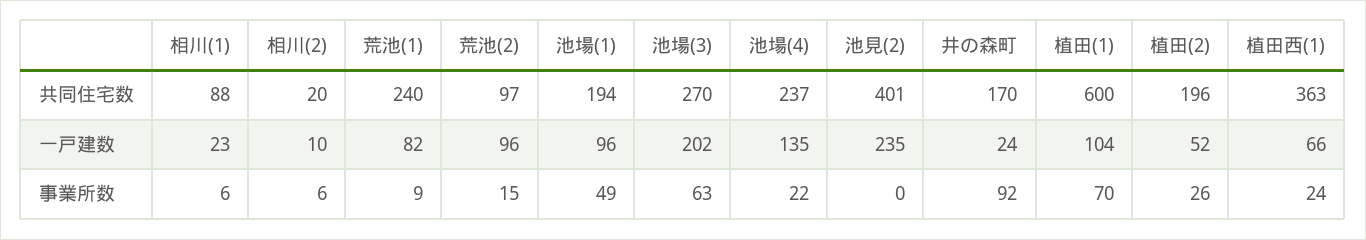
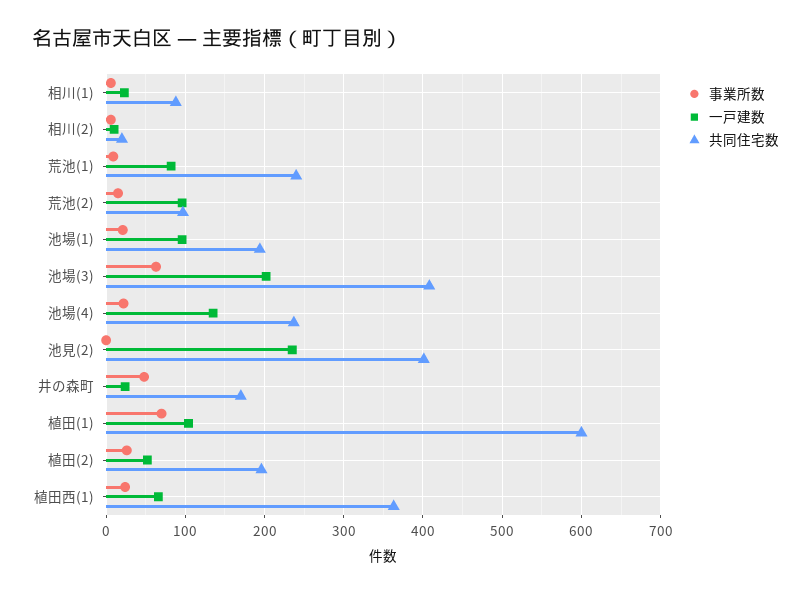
共同住宅数, 池場(3): 270 -> 410
事業所数, 池場(1): 49 -> 20
事業所数, 井の森町: 92 -> 50

